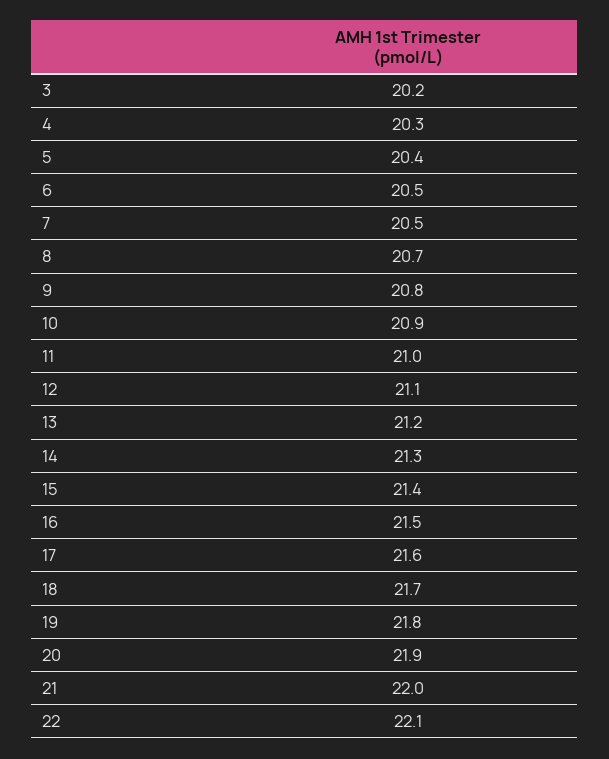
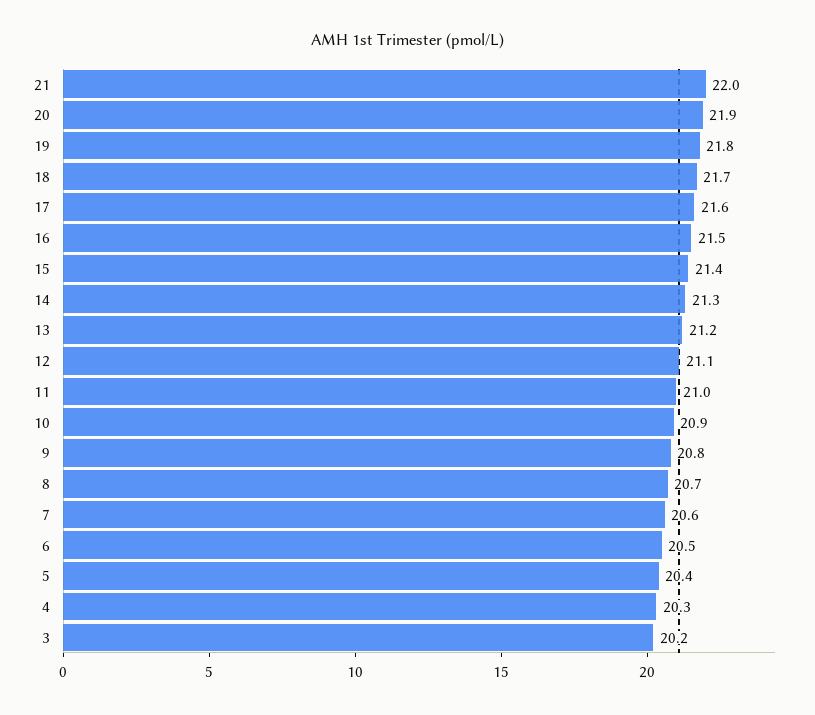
7: 20.5 -> 20.6
22: 22.1 -> none

